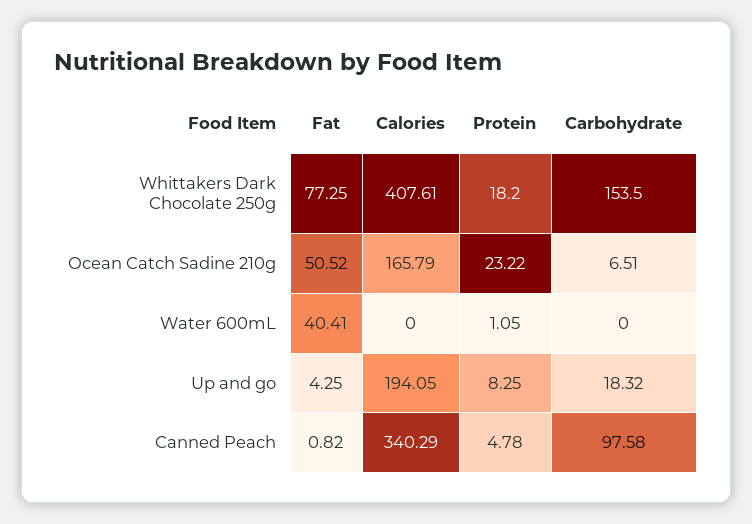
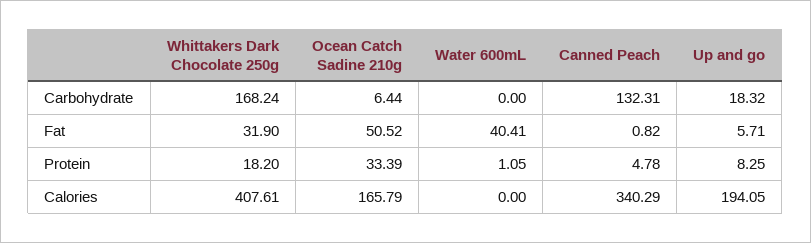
Fat, Whittakers Dark Chocolate 250g: 77.25 -> 31.9
Carbohydrate, Whittakers Dark Chocolate 250g: 153.5 -> 168.24
Protein, Ocean Catch Sadine 210g: 23.22 -> 33.39
Carbohydrate, Ocean Catch Sadine 210g: 6.51 -> 6.44
Fat, Up and go: 4.25 -> 5.71
Carbohydrate, Canned Peach: 97.58 -> 132.31

